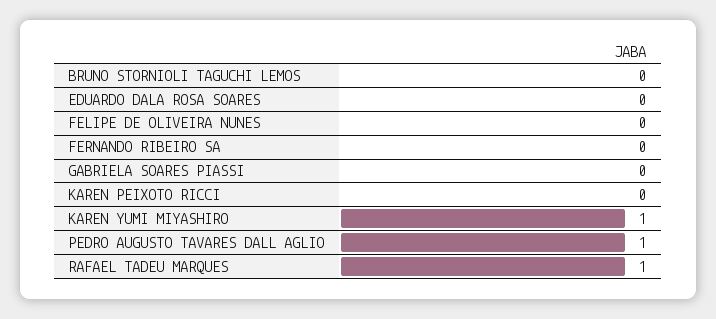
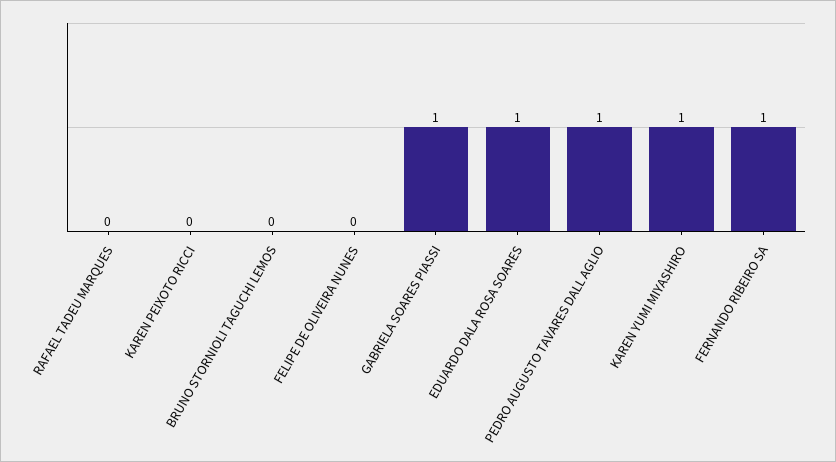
EDUARDO DALA ROSA SOARES: 0 -> 1
FERNANDO RIBEIRO SA: 0 -> 1
GABRIELA SOARES PIASSI: 0 -> 1
RAFAEL TADEU MARQUES: 1 -> 0

